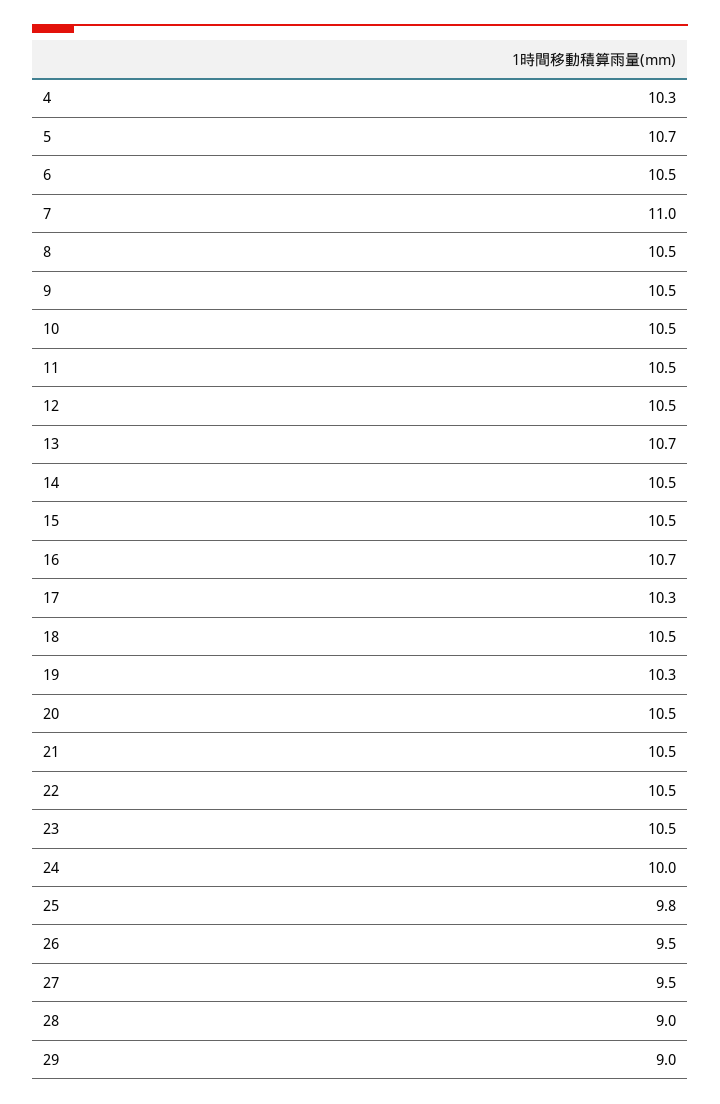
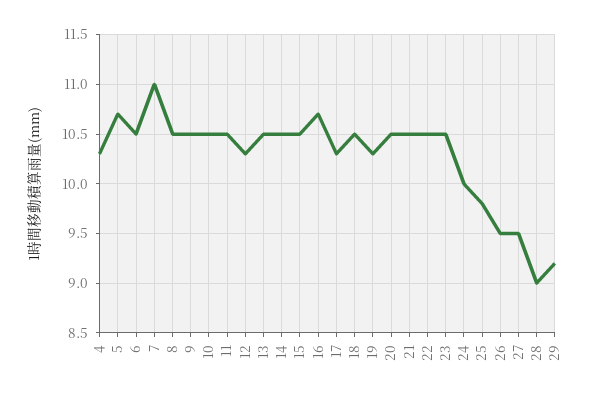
12: 10.5 -> 10.3
13: 10.7 -> 10.5
29: 9 -> 9.2

